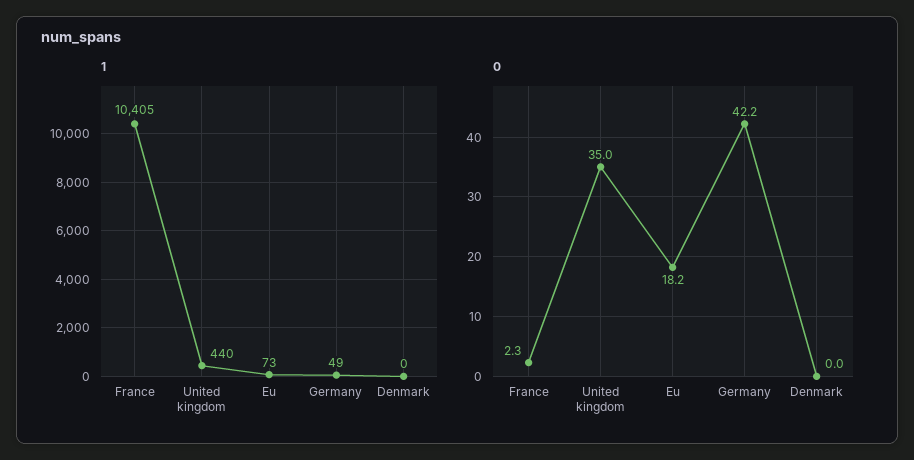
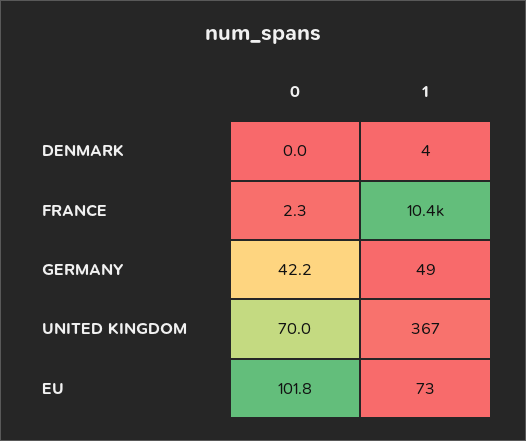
1, United kingdom: 440 -> 367
1, Denmark: 0 -> 4
0, United kingdom: 35 -> 70
0, Eu: 18.2 -> 101.8

